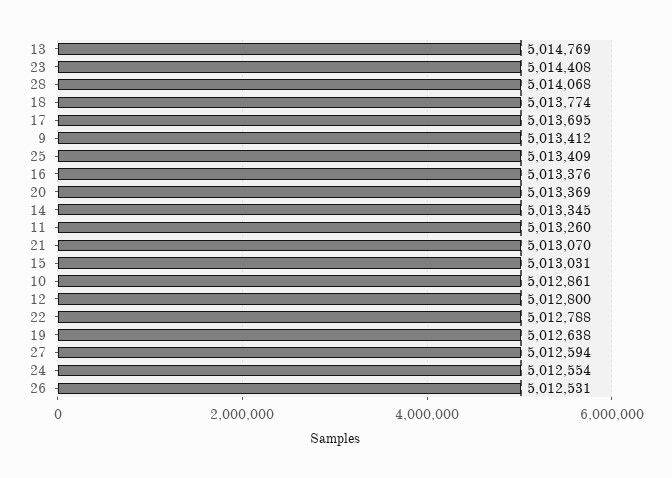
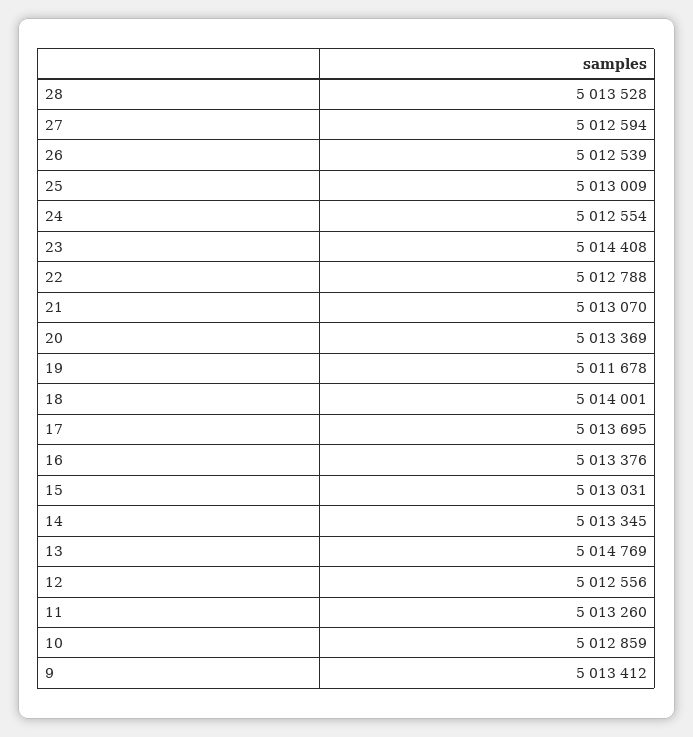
28: 5014068 -> 5013528
18: 5013774 -> 5014001
25: 5013409 -> 5013009
10: 5012861 -> 5012859
12: 5012800 -> 5012556
19: 5012638 -> 5011678
26: 5012531 -> 5012539

